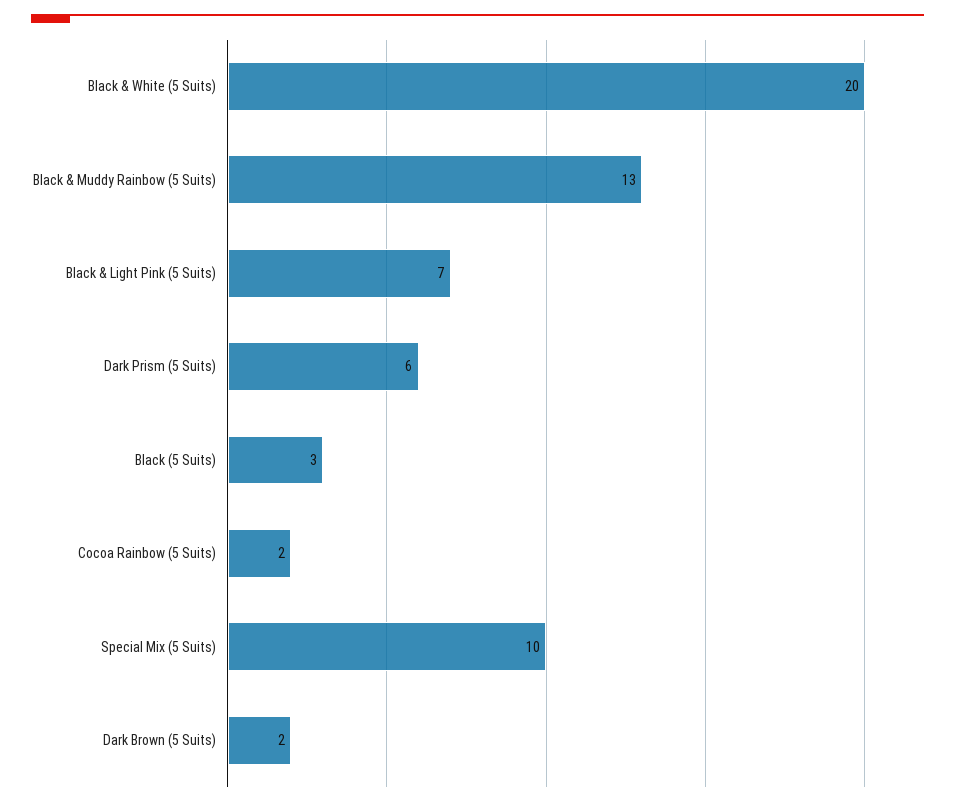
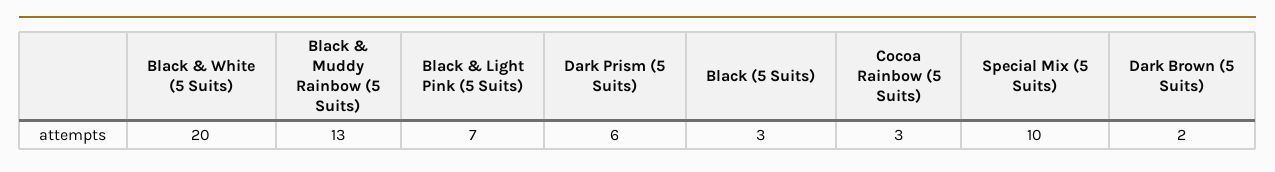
Cocoa Rainbow (5 Suits): 2 -> 3

